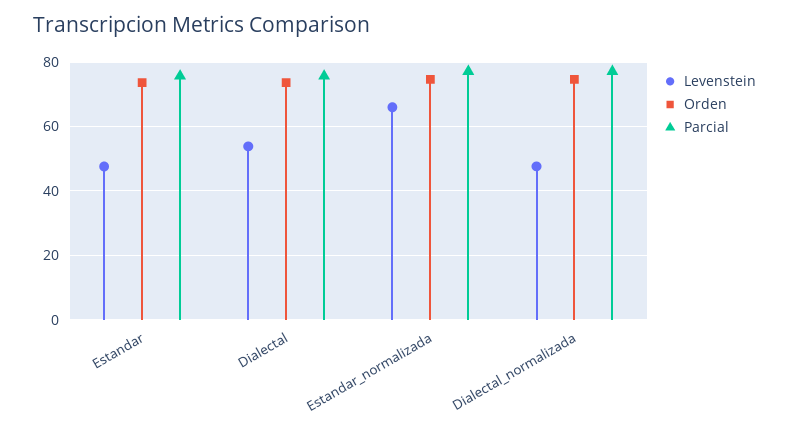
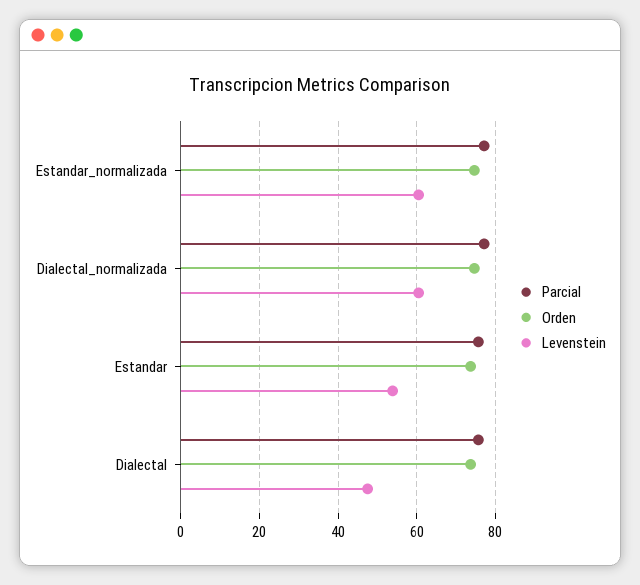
Levenstein, Estandar: 48 -> 54
Levenstein, Dialectal: 54 -> 48
Levenstein, Estandar_normalizada: 66 -> 60
Levenstein, Dialectal_normalizada: 48 -> 60

